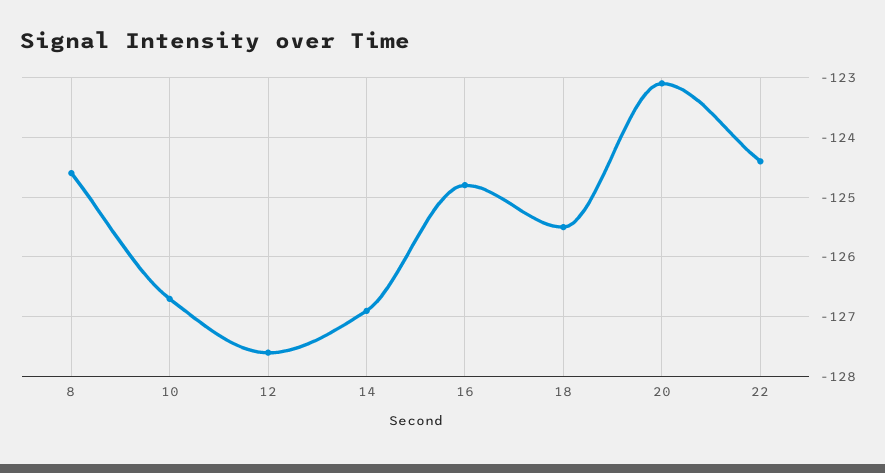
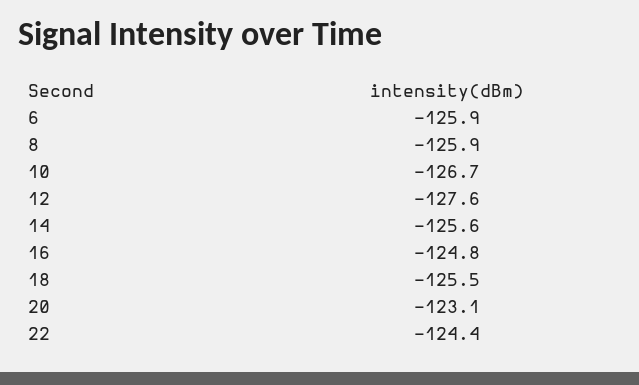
8: -124.5 -> -125.9
14: -127 -> -125.6
6: none -> -125.9

